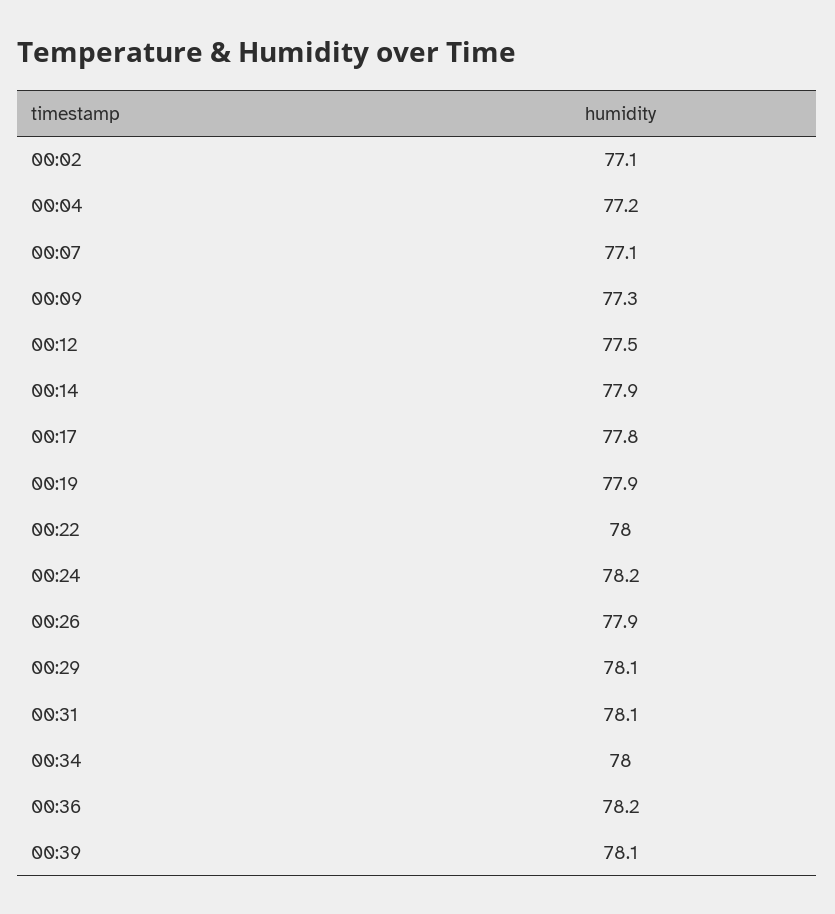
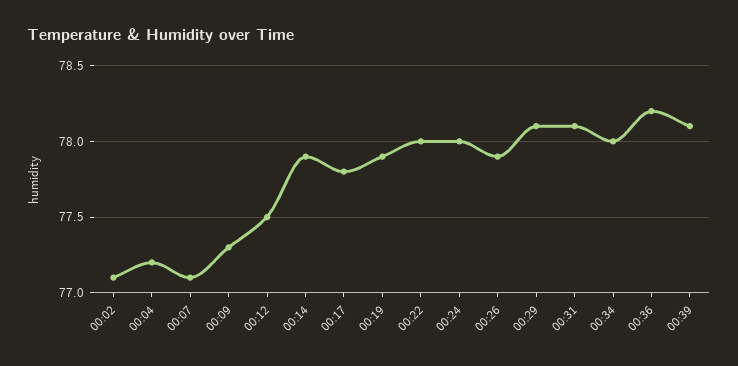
00:24: 78.2 -> 78

